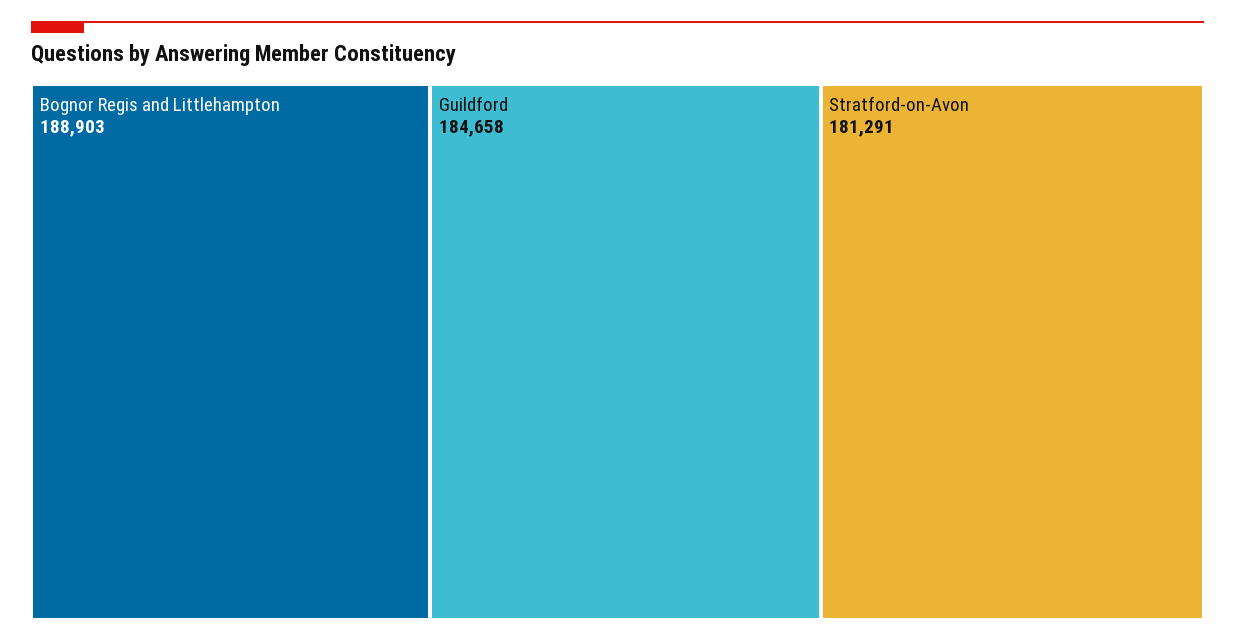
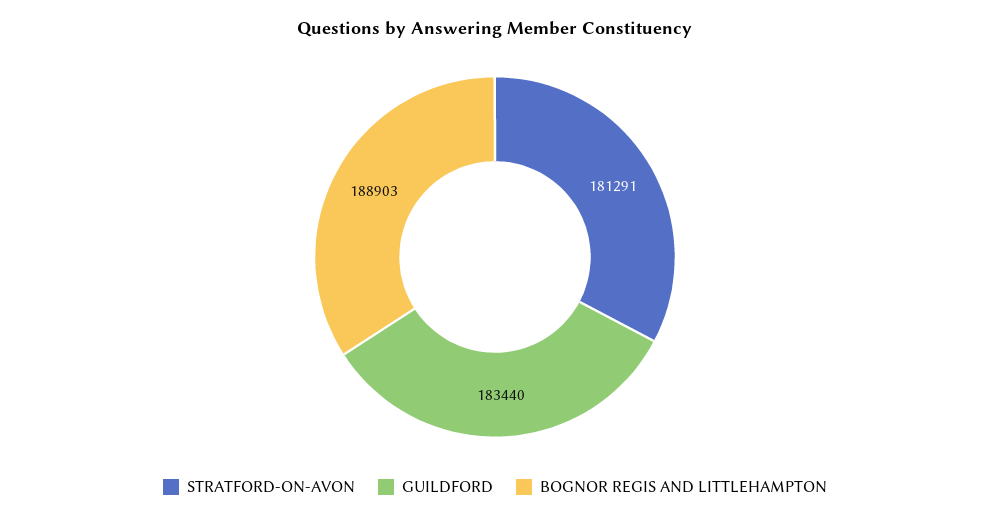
Guildford: 184658 -> 183440

